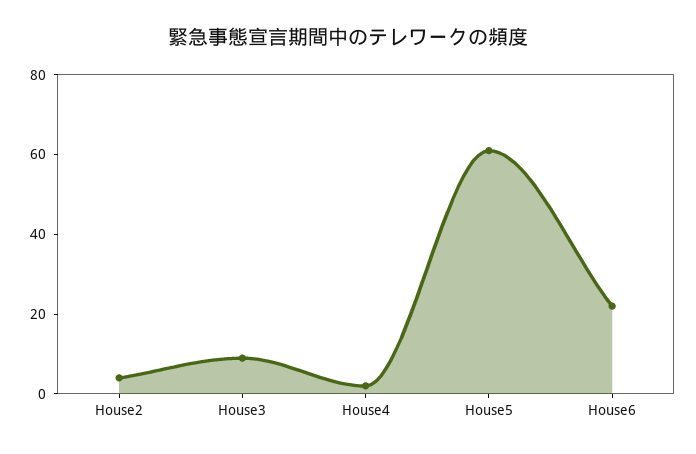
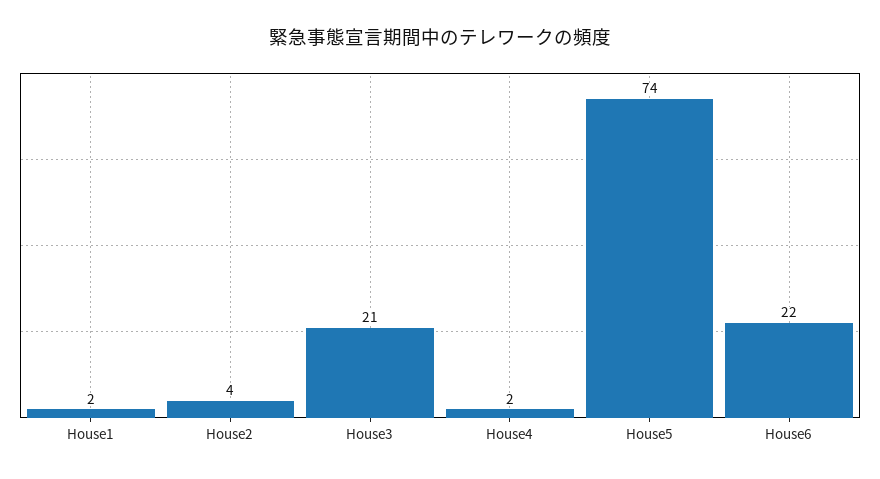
House3: 10 -> 21
House5: 60 -> 74
House1: none -> 2

